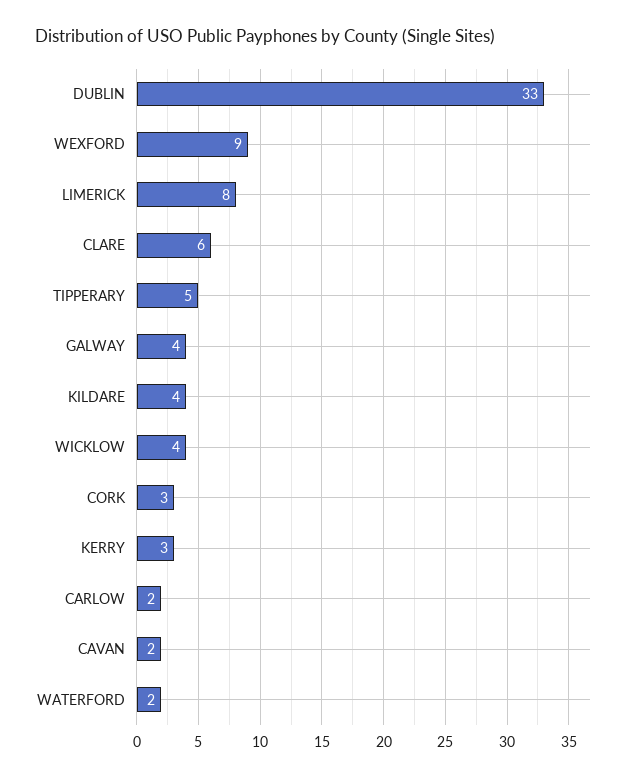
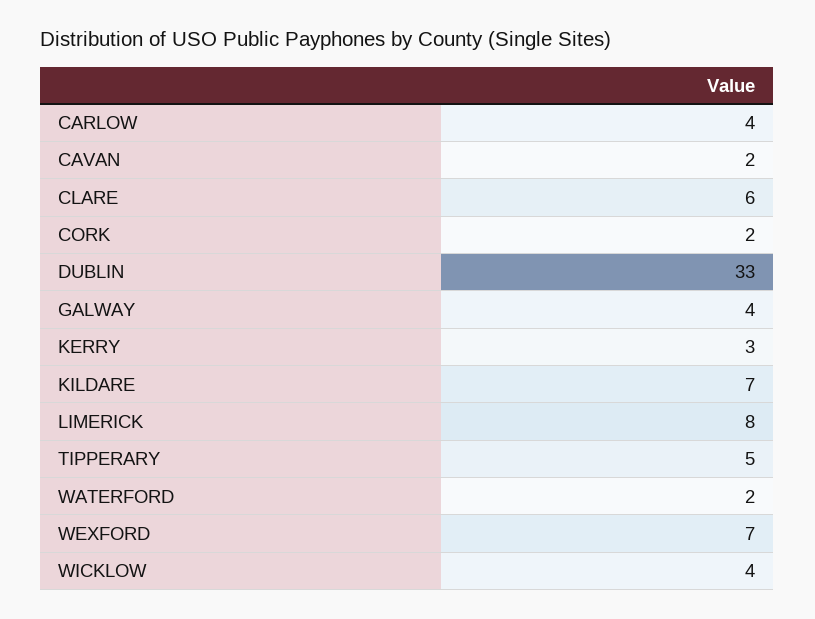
WEXFORD: 9 -> 7
KILDARE: 4 -> 7
CORK: 3 -> 2
CARLOW: 2 -> 4

